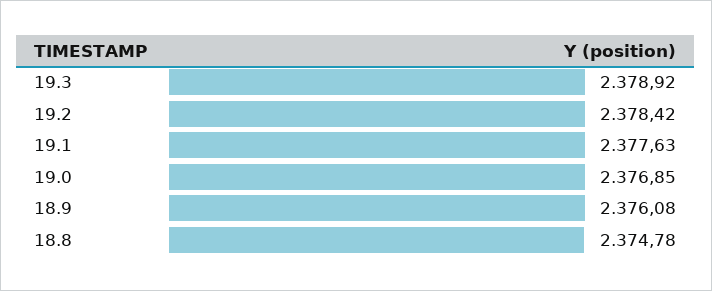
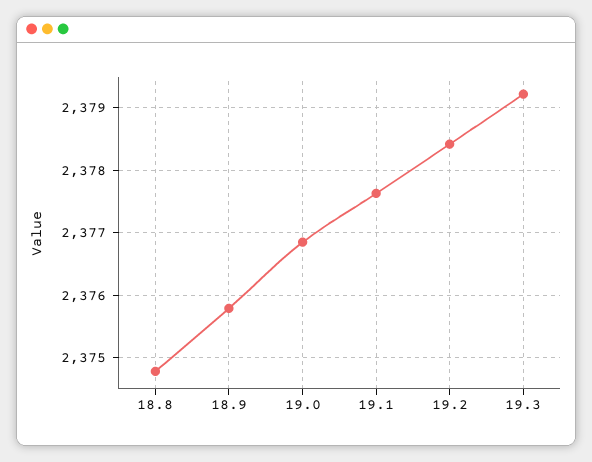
19.3: 2378.92 -> 2379.2
18.9: 2376.08 -> 2375.8

